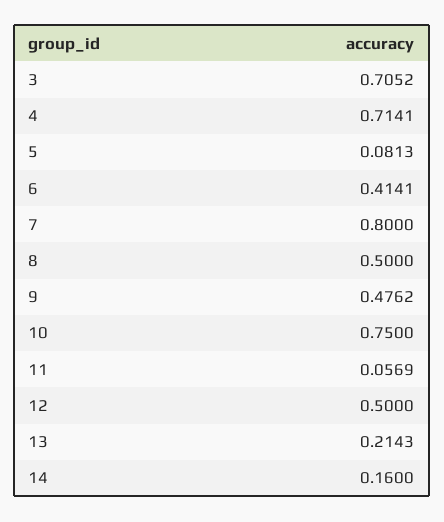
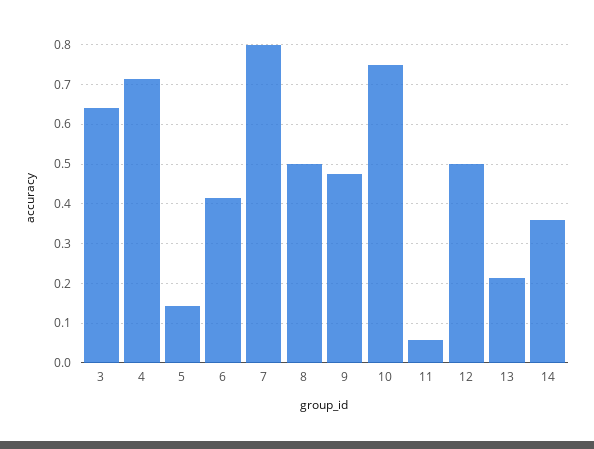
3: 0.7052 -> 0.64
5: 0.0813 -> 0.14
14: 0.16 -> 0.36

